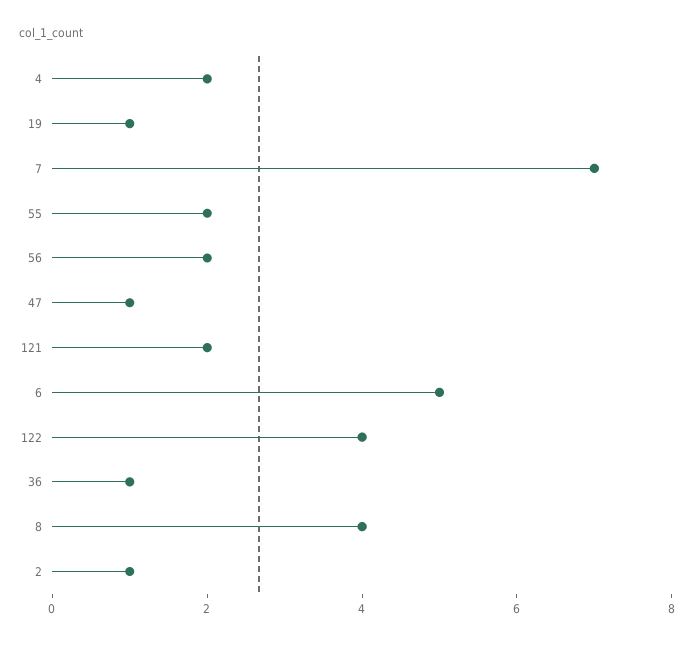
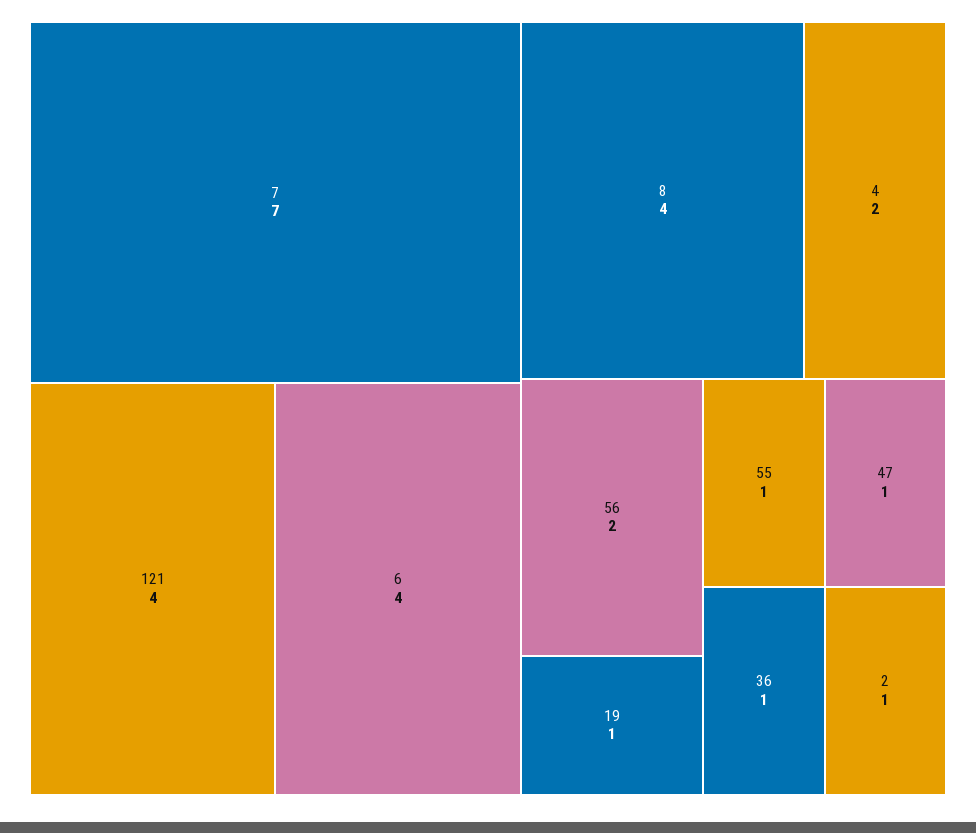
55: 2 -> 1
121: 2 -> 4
6: 5 -> 4
122: 4 -> none

